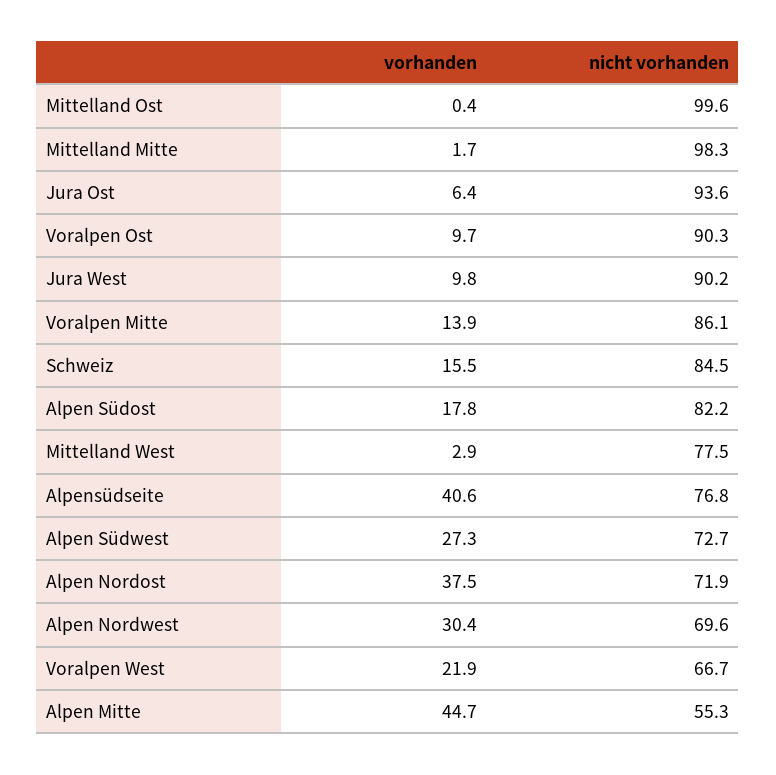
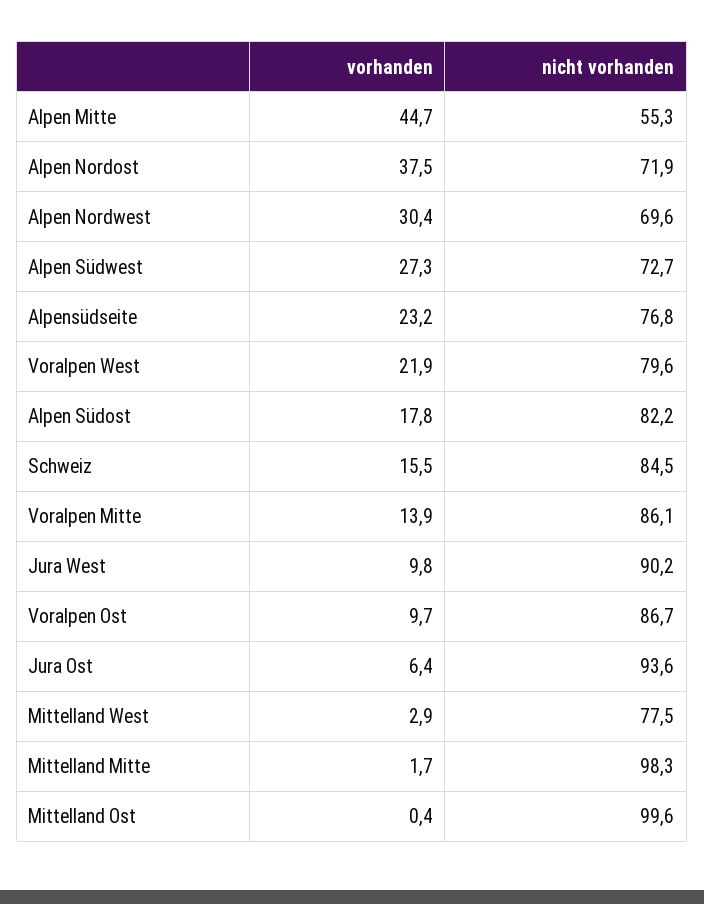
nicht vorhanden, Voralpen Ost: 90.3 -> 86.7
vorhanden, Alpensüdseite: 40.6 -> 23.2
nicht vorhanden, Voralpen West: 66.7 -> 79.6

